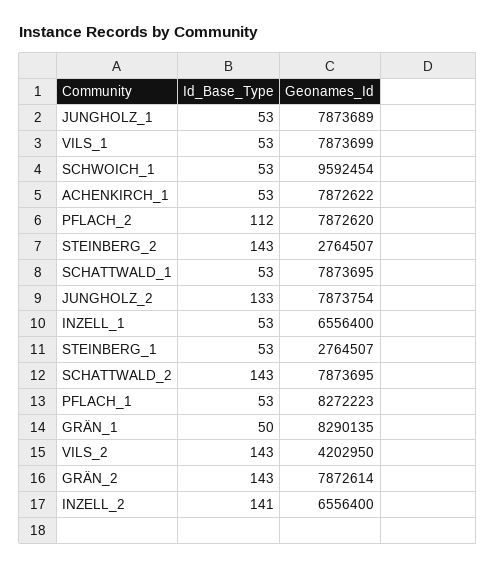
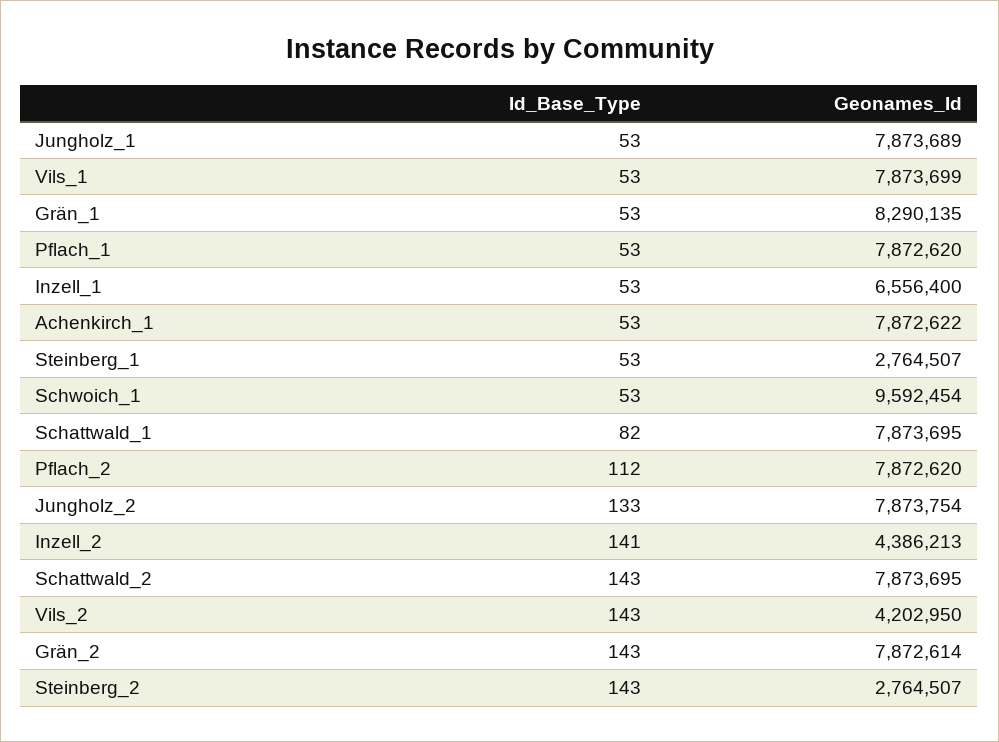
Id_Base_Type, SCHATTWALD_1: 53 -> 82
Geonames_Id, PFLACH_1: 8272223 -> 7872620
Id_Base_Type, GRÄN_1: 50 -> 53
Geonames_Id, INZELL_2: 6556400 -> 4386213

